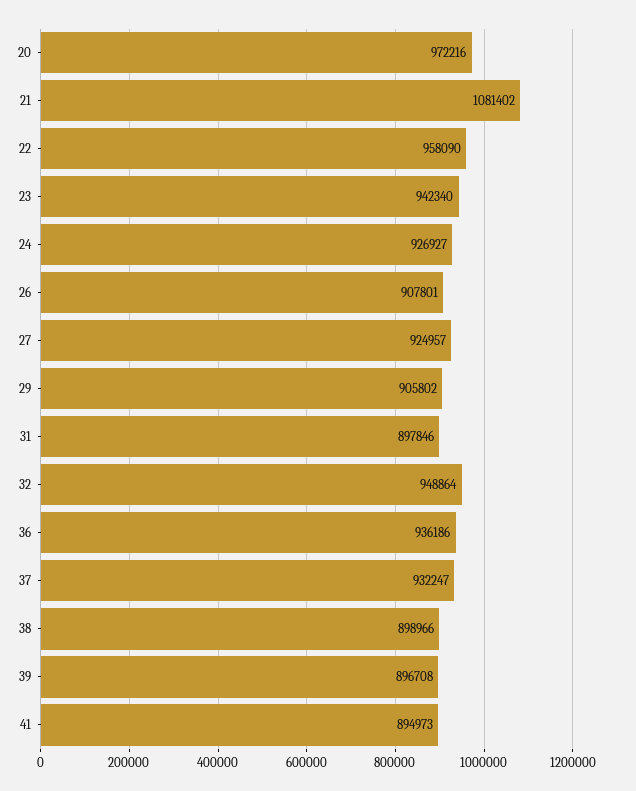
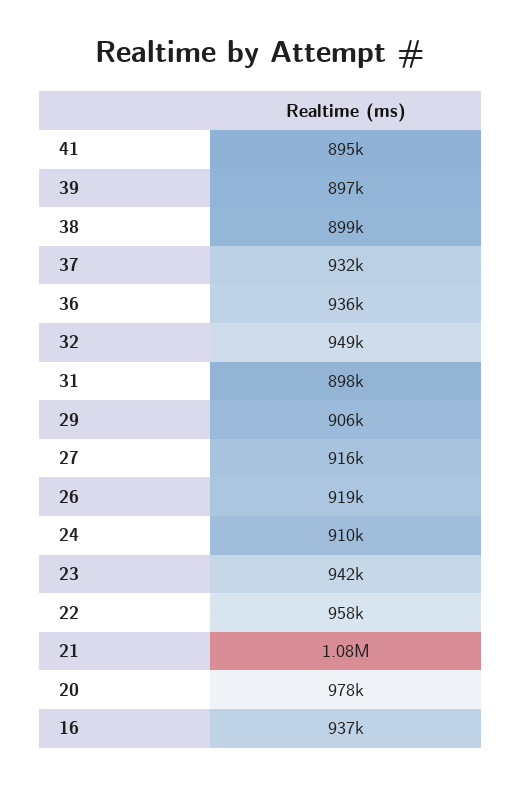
20: 972216 -> 978000
24: 926927 -> 910000
26: 907801 -> 919000
27: 924957 -> 916000
16: none -> 937000

